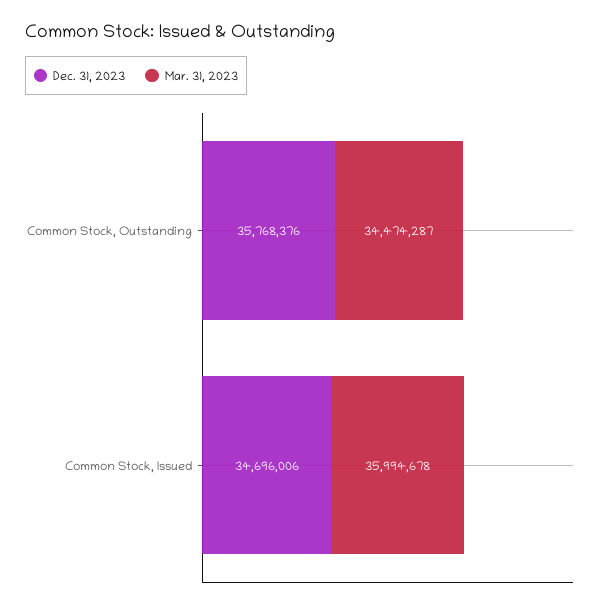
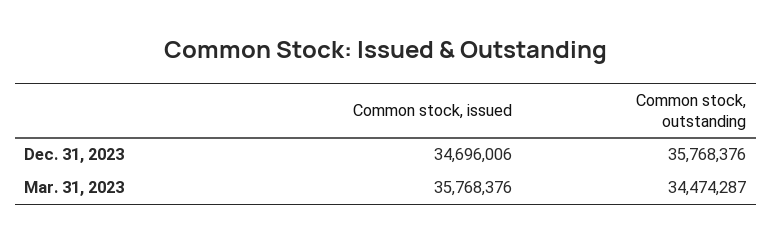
Mar. 31, 2023, Common Stock, Issued: 35994678 -> 35768376

